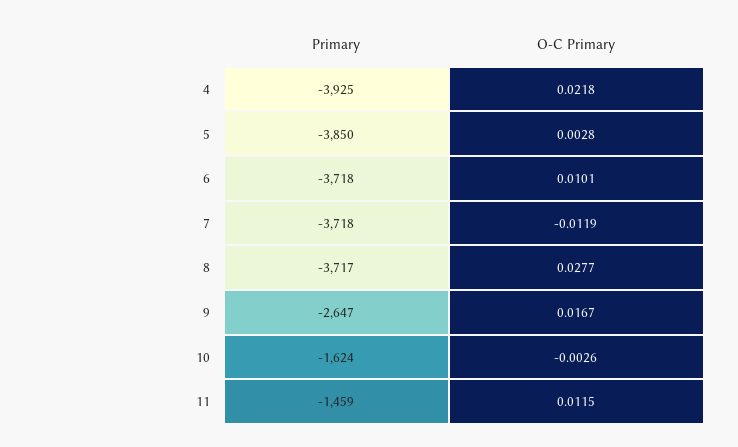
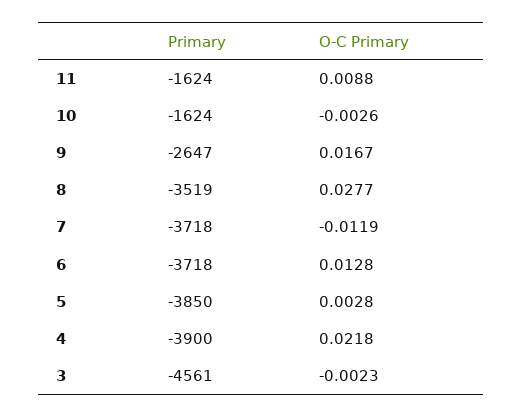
Primary, 4: -3925 -> -3900
O-C Primary, 6: 0.0101 -> 0.0128
Primary, 8: -3717 -> -3519
Primary, 11: -1459 -> -1624
O-C Primary, 11: 0.0115 -> 0.0088
Primary, 3: none -> -4561
O-C Primary, 3: none -> -0.0023

